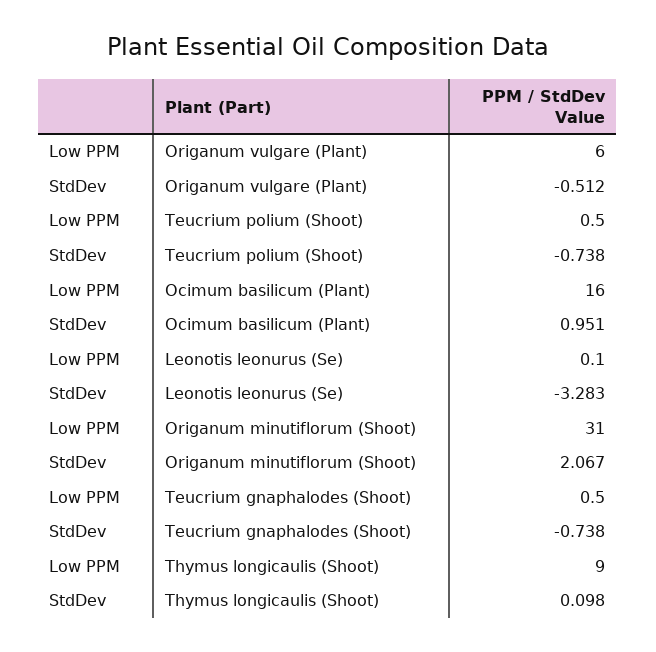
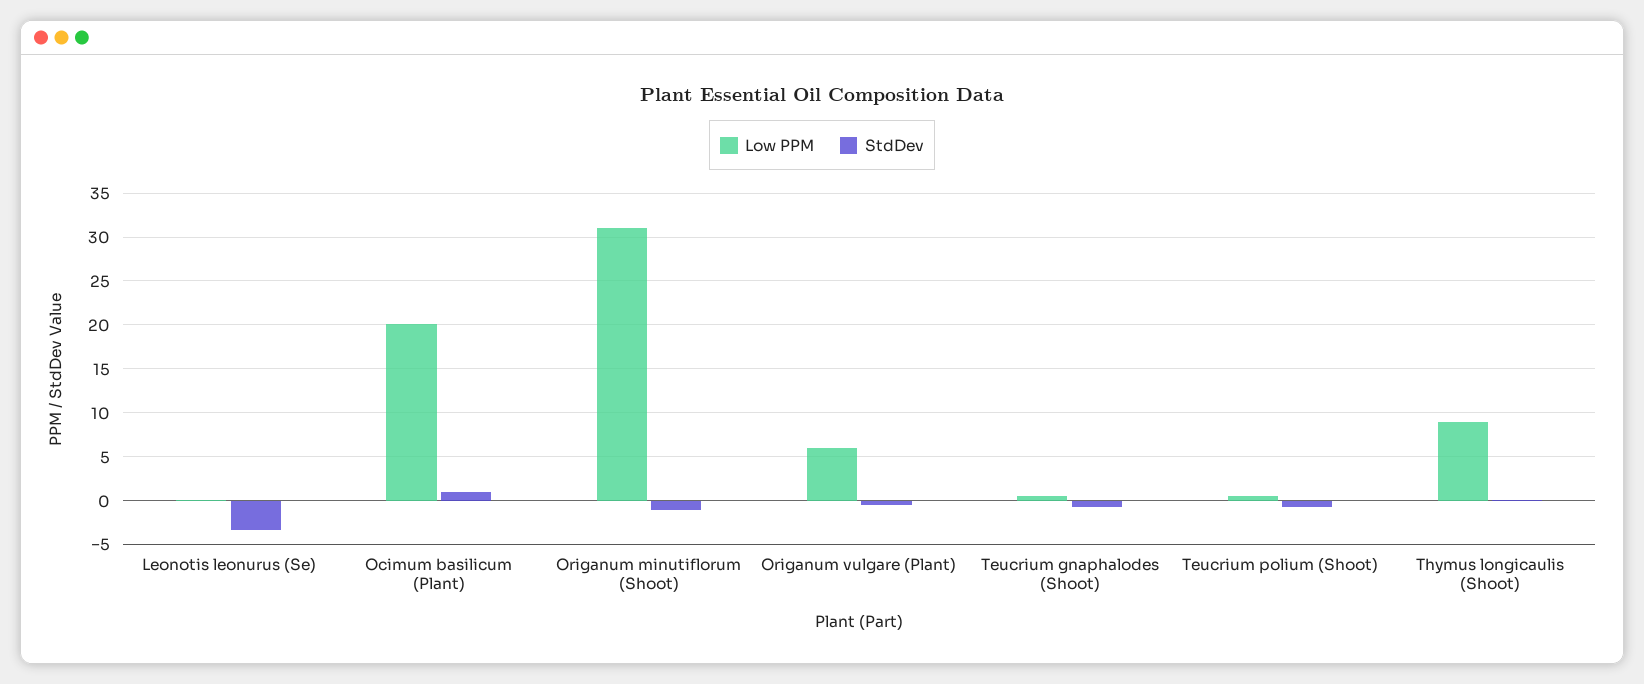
Low PPM, Ocimum basilicum (Plant): 16 -> 20
StdDev, Origanum minutiflorum (Shoot): 2.067 -> -1

